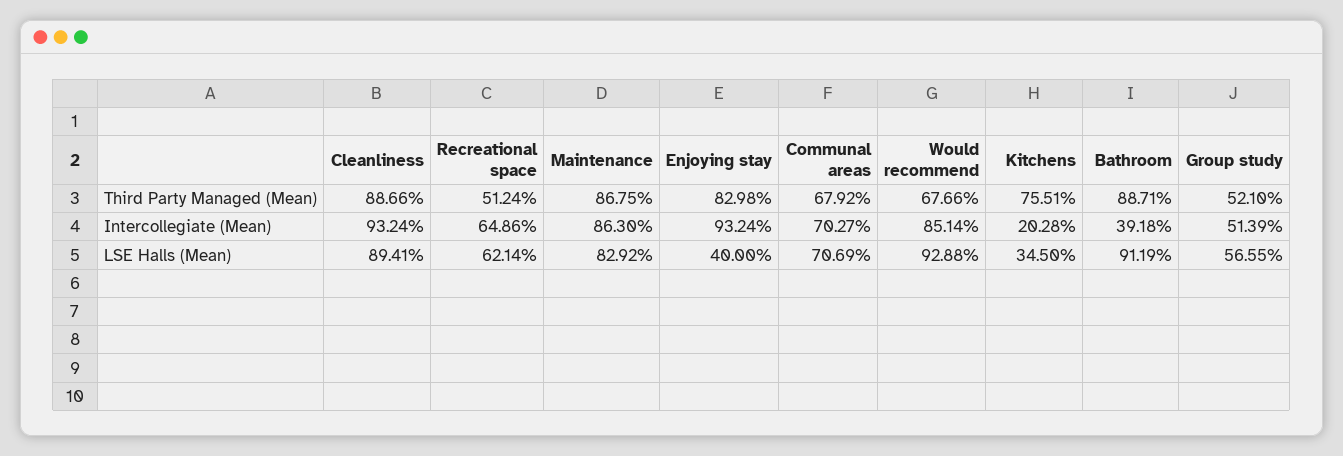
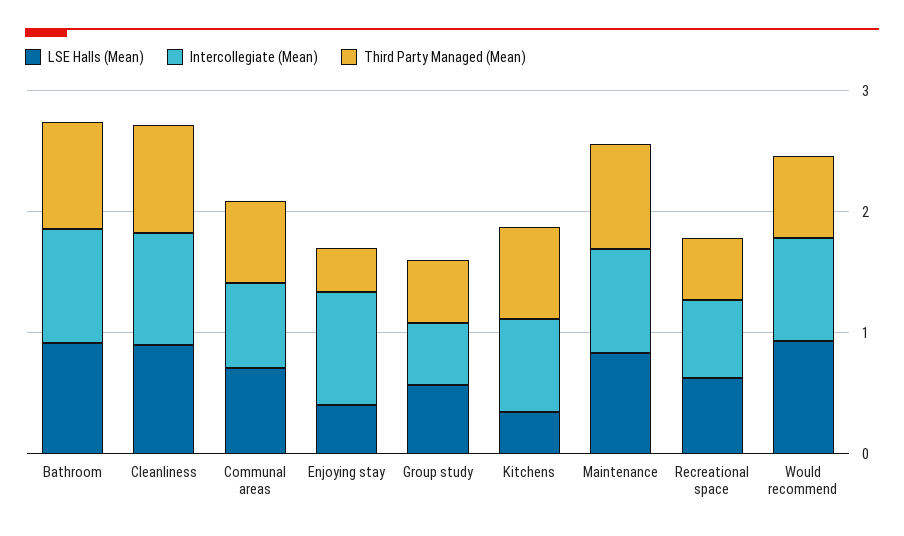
Third Party Managed (Mean), Enjoying stay: 0.8298 -> 0.4
Intercollegiate (Mean), Kitchens: 0.2028 -> 0.8
Intercollegiate (Mean), Bathroom: 0.3918 -> 1

